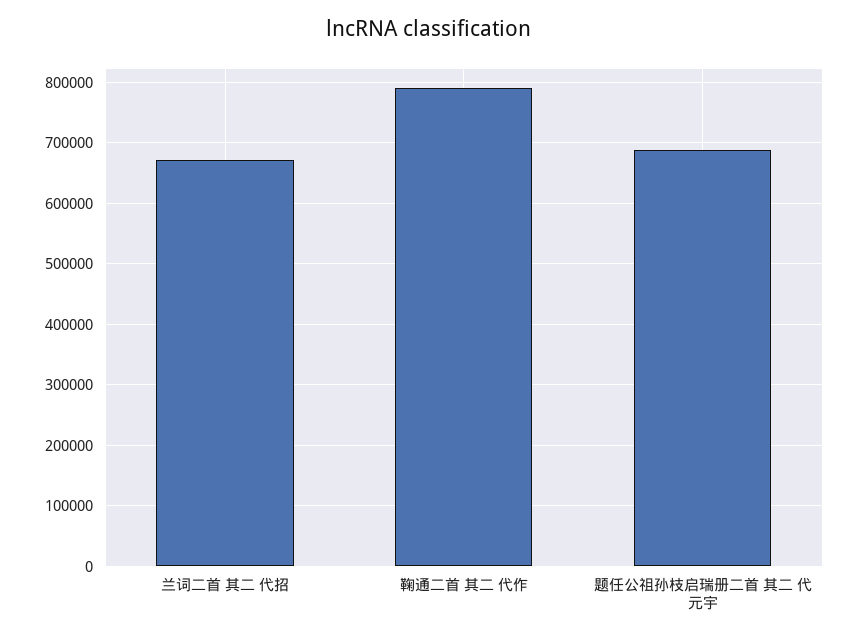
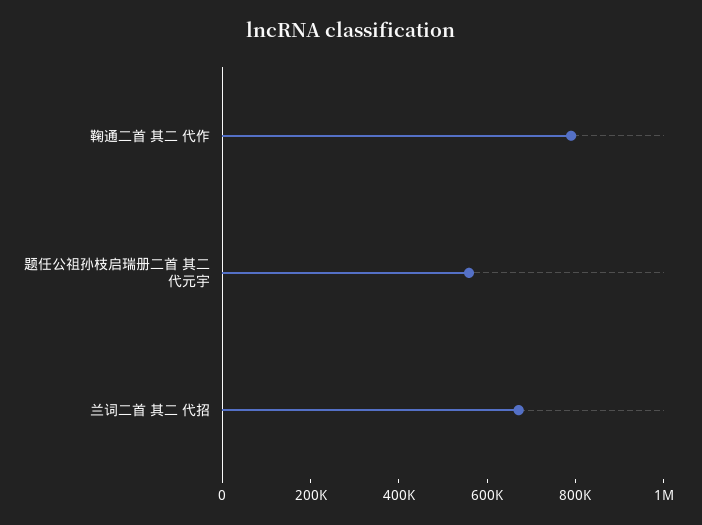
题任公祖孙枝启瑞册二首 其二 代元宇: 690000 -> 550000

